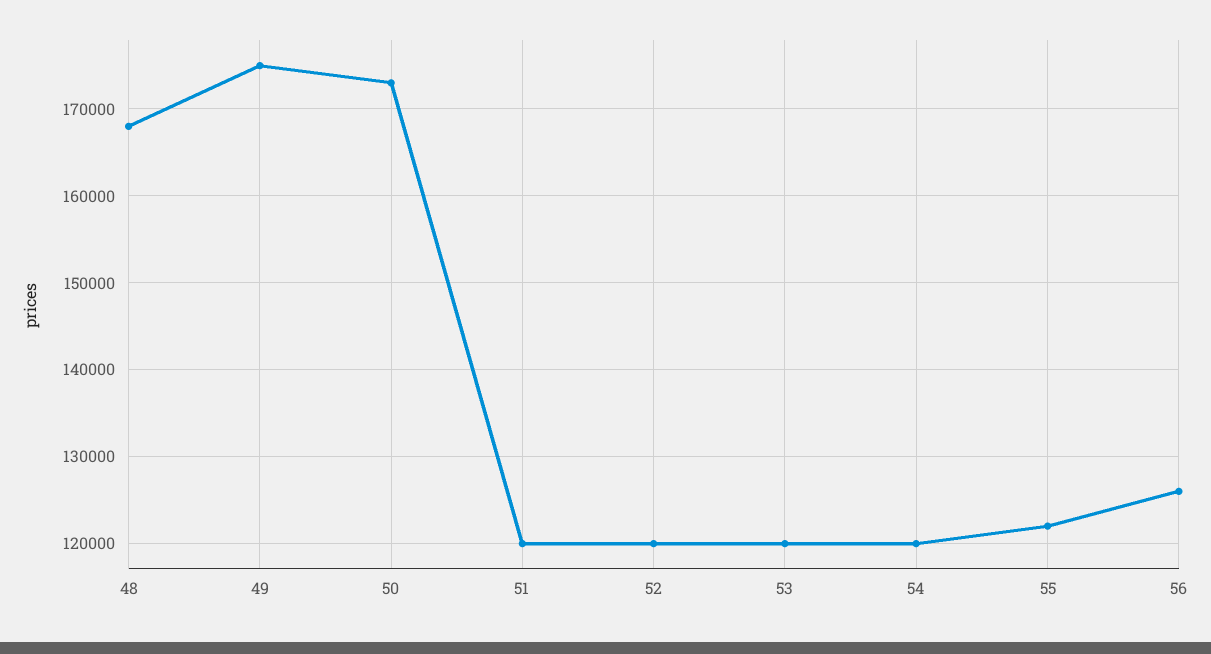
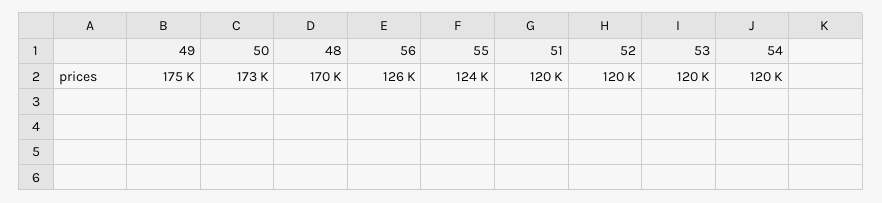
48: 168000 -> 170000
55: 122000 -> 124000

